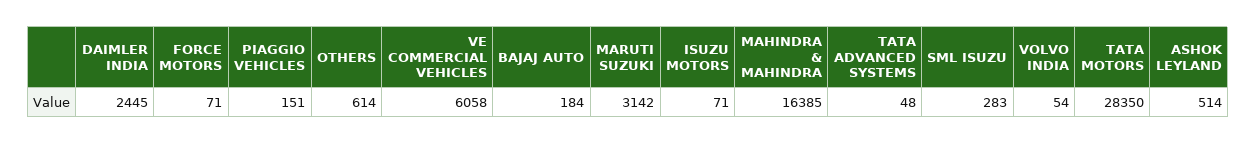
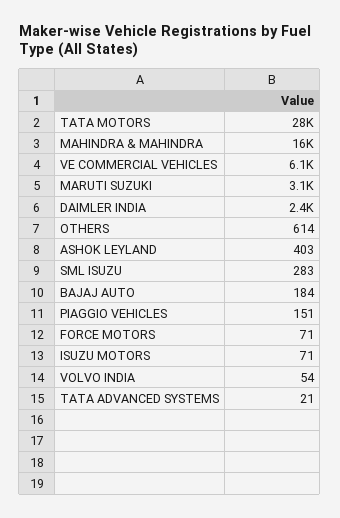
TATA ADVANCED SYSTEMS: 48 -> 21
ASHOK LEYLAND: 514 -> 403

